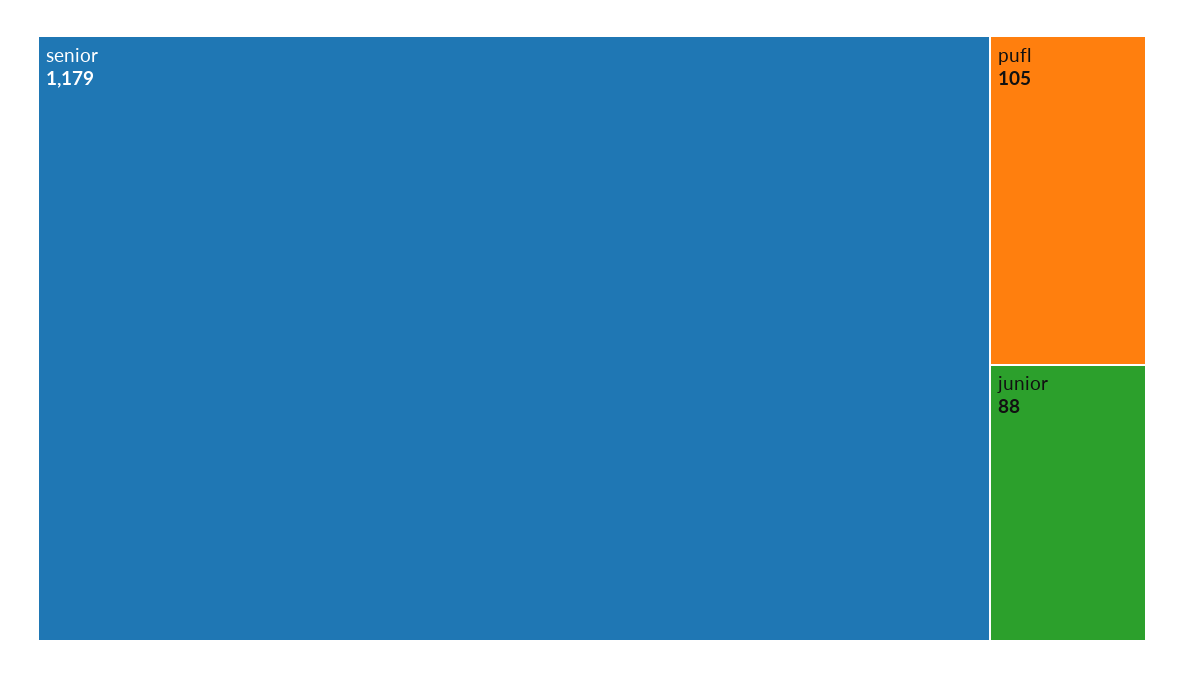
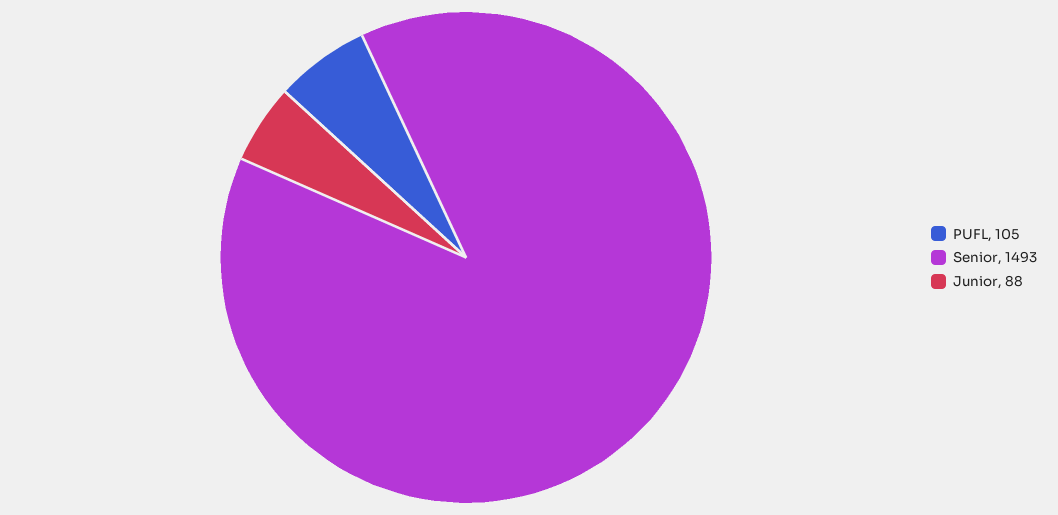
senior: 1179 -> 1493

